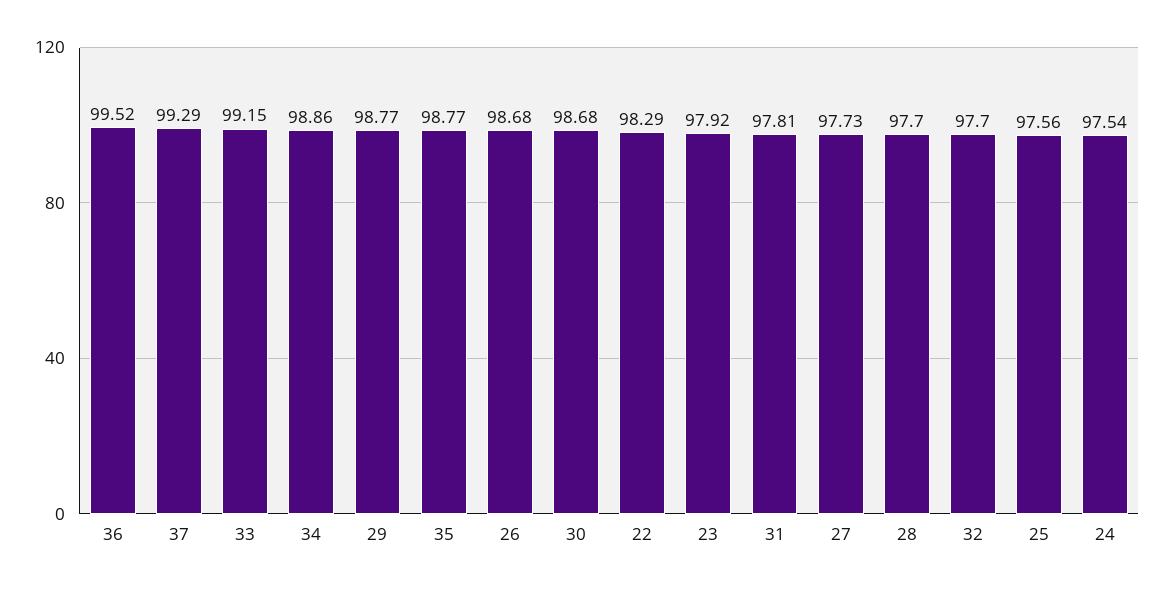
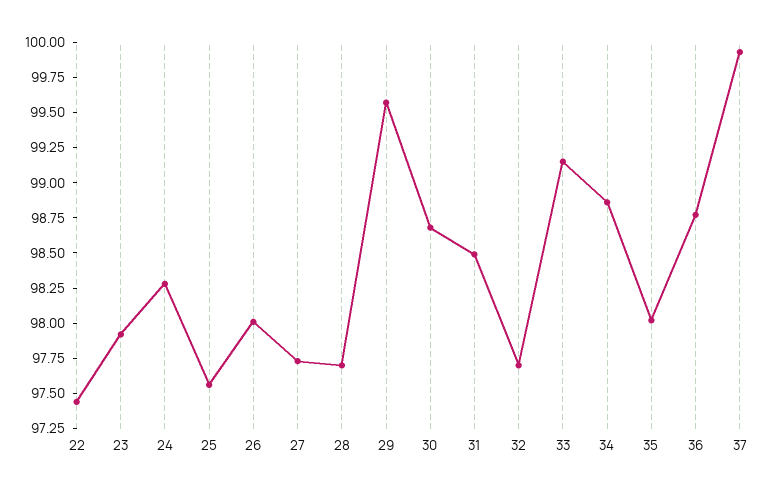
36: 99.52 -> 98.75
37: 99.29 -> 100
29: 98.77 -> 99.5
35: 98.77 -> 98
26: 98.68 -> 98
22: 98.29 -> 97.5
31: 97.81 -> 98.5
24: 97.54 -> 98.25

